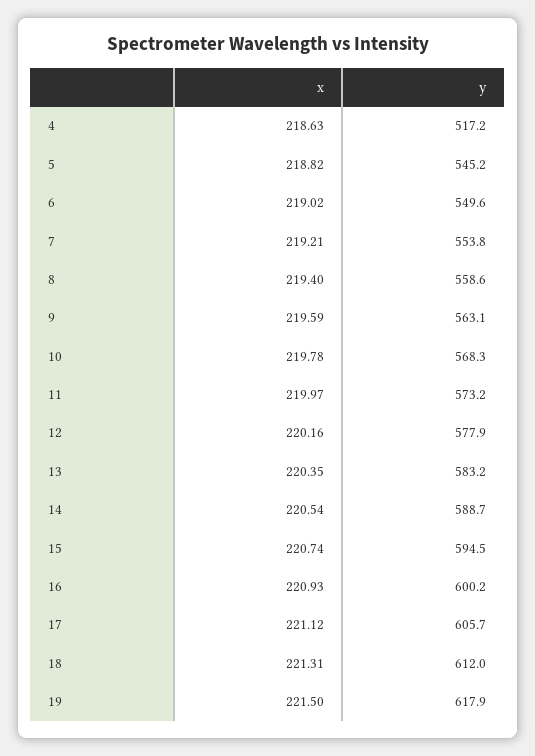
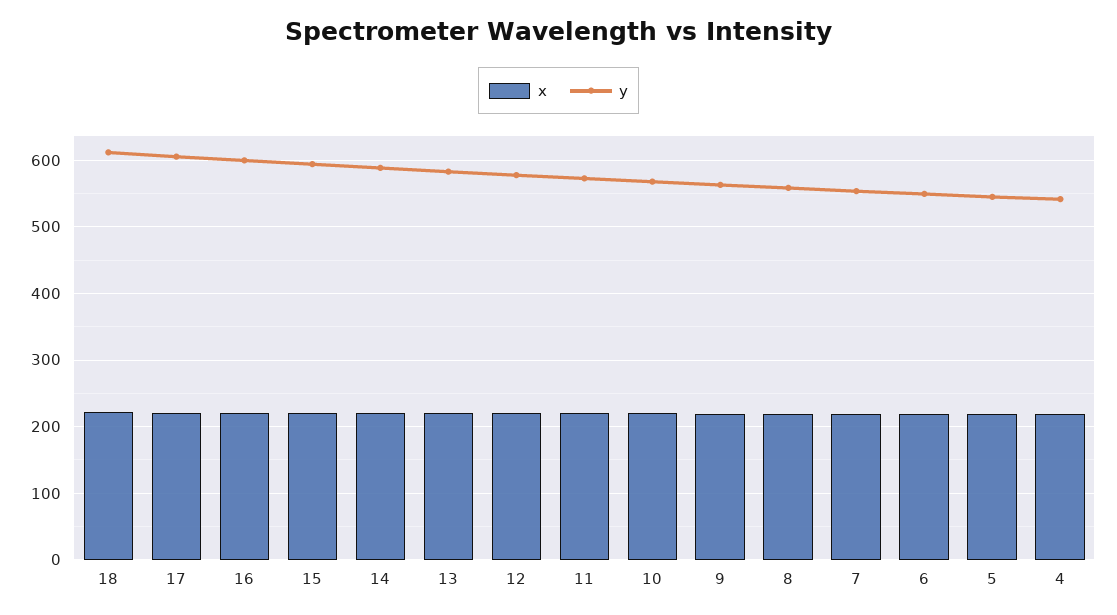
y, 4: 517.2 -> 540
x, 19: 221.5 -> none
y, 19: 617.9 -> none

